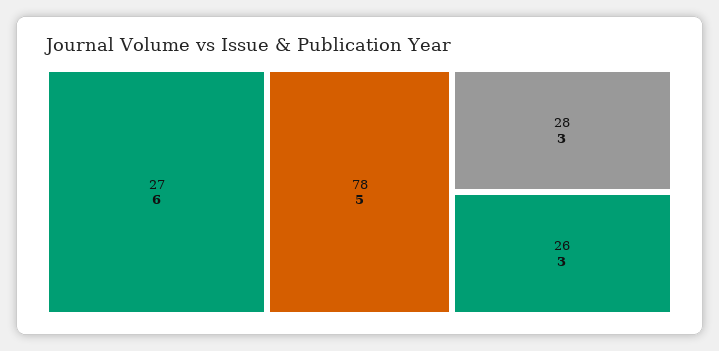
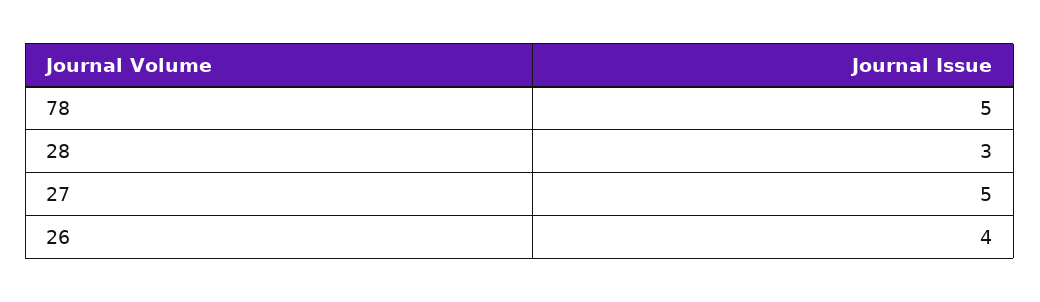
27: 6 -> 5
26: 3 -> 4

